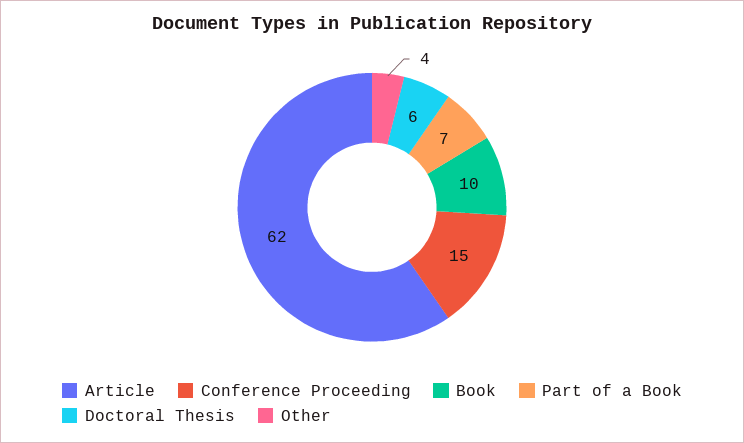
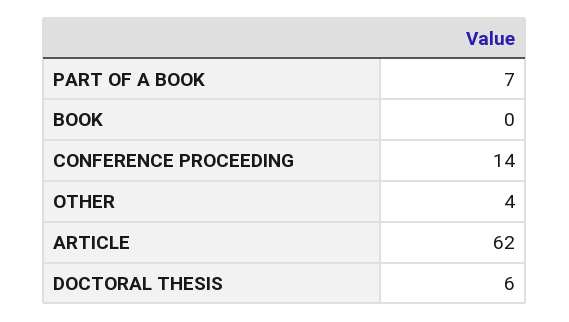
Conference Proceeding: 15 -> 14
Book: 10 -> 0

